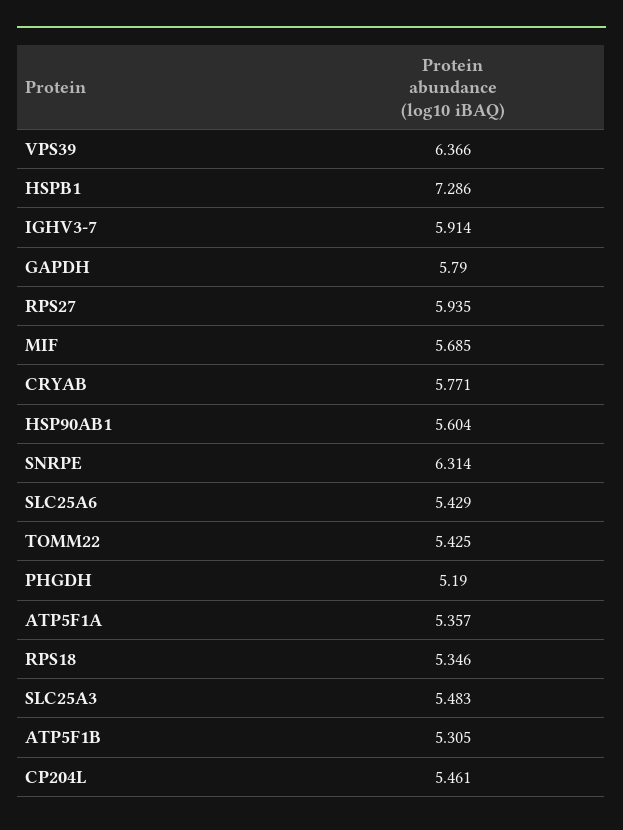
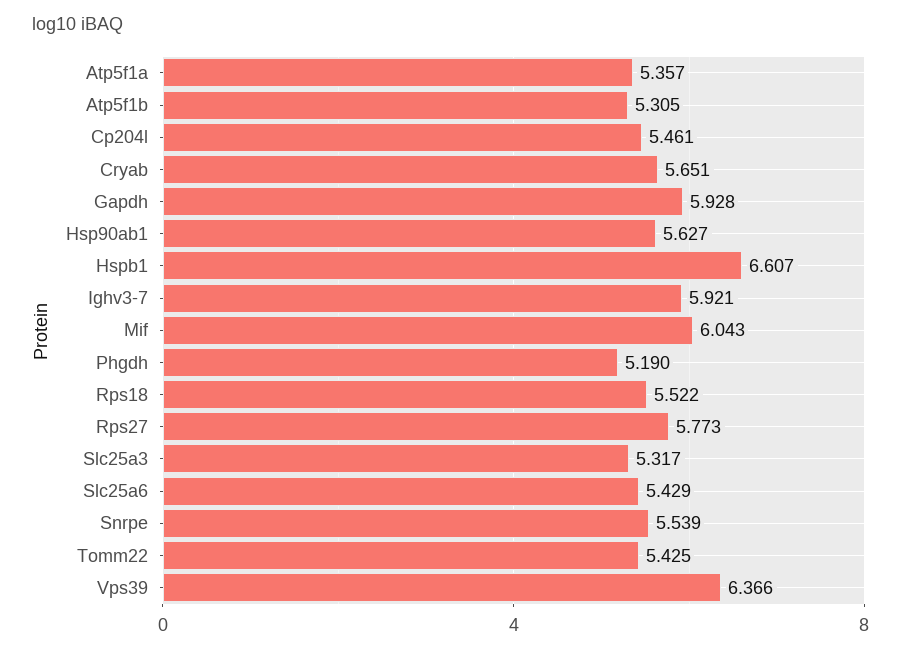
HSPB1: 7.286 -> 6.607
IGHV3-7: 5.914 -> 5.921
GAPDH: 5.79 -> 5.928
RPS27: 5.935 -> 5.773
MIF: 5.685 -> 6.043
CRYAB: 5.771 -> 5.651
HSP90AB1: 5.604 -> 5.627
SNRPE: 6.314 -> 5.539
RPS18: 5.346 -> 5.522
SLC25A3: 5.483 -> 5.317

